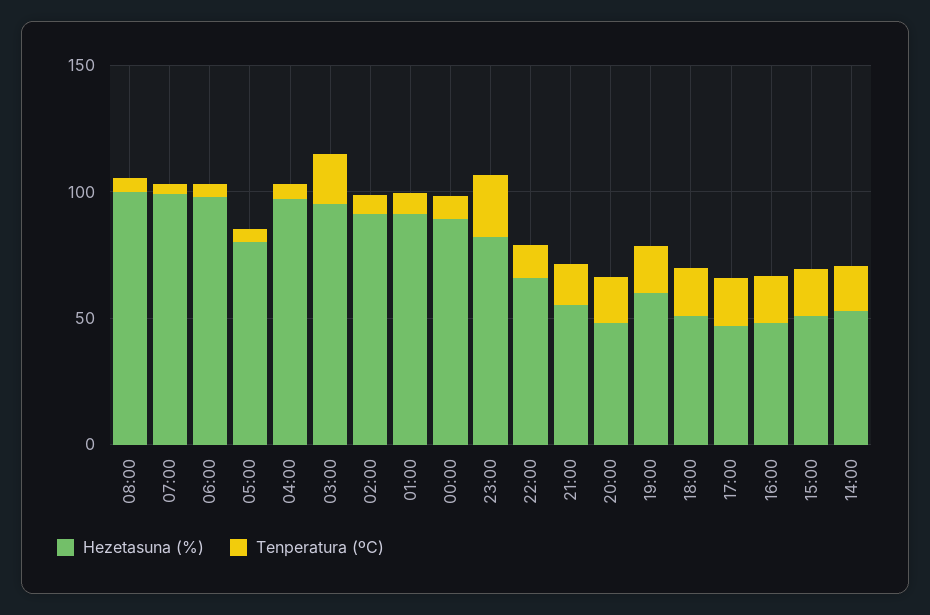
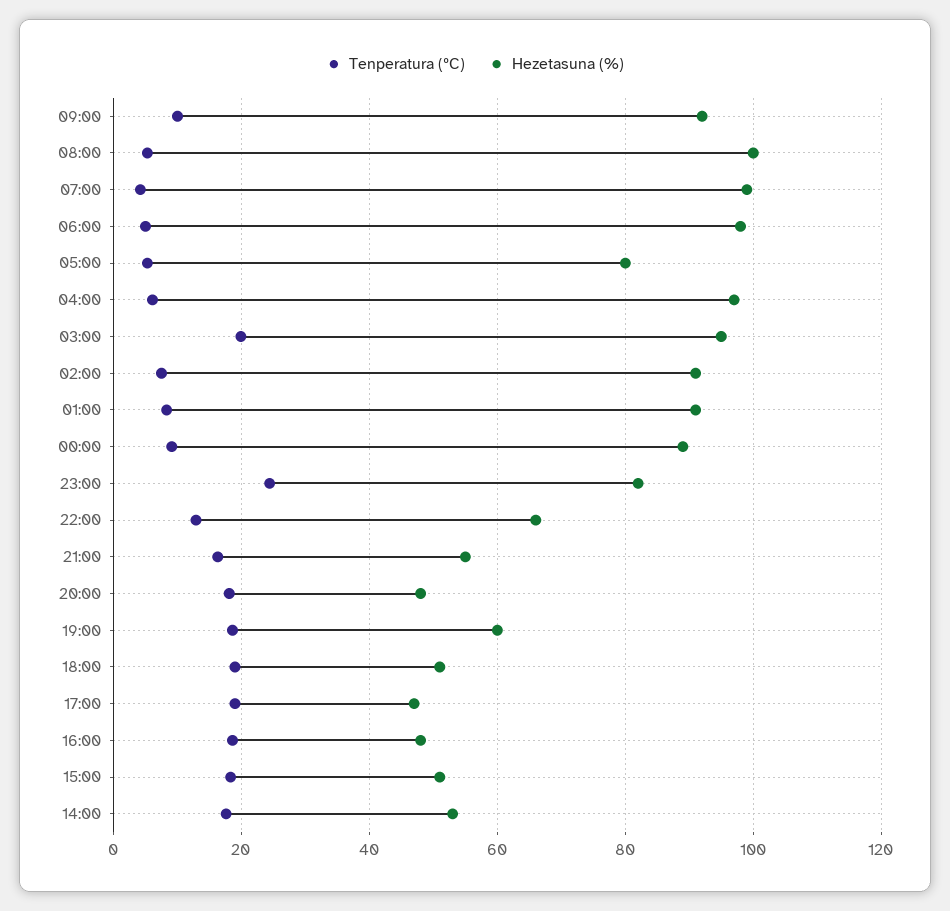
Tenperatura (ºC), 09:00: none -> 10
Hezetasuna (%), 09:00: none -> 92

